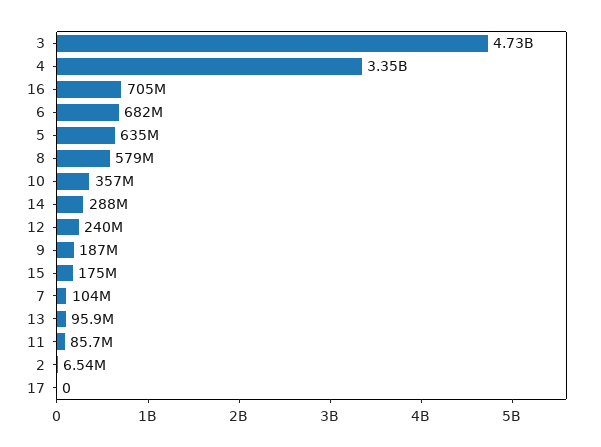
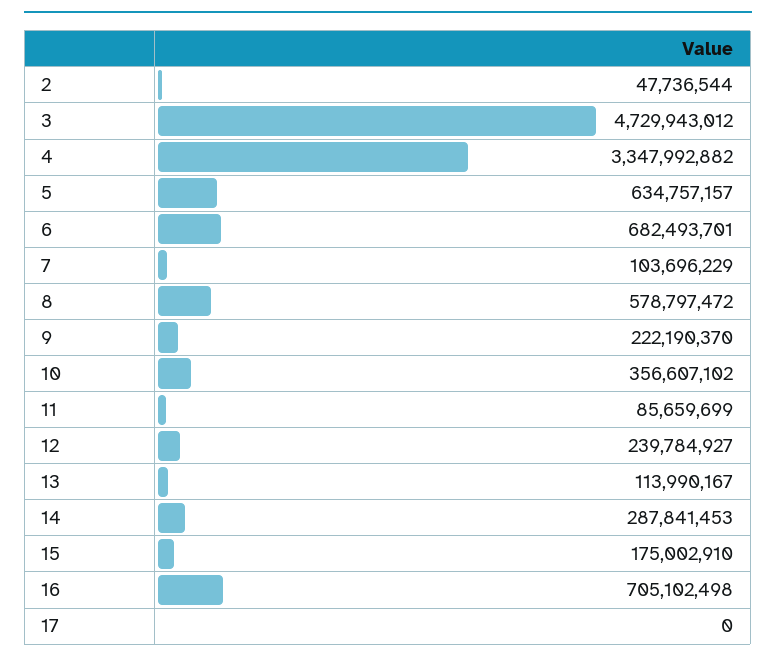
9: 187000000 -> 222190370
13: 95900000 -> 113990167
2: 6540000 -> 47736544

